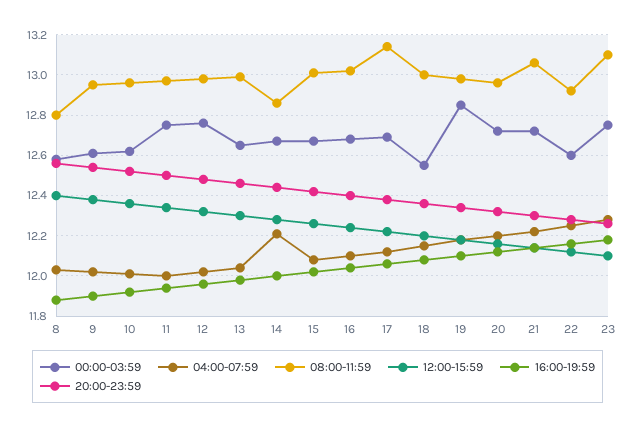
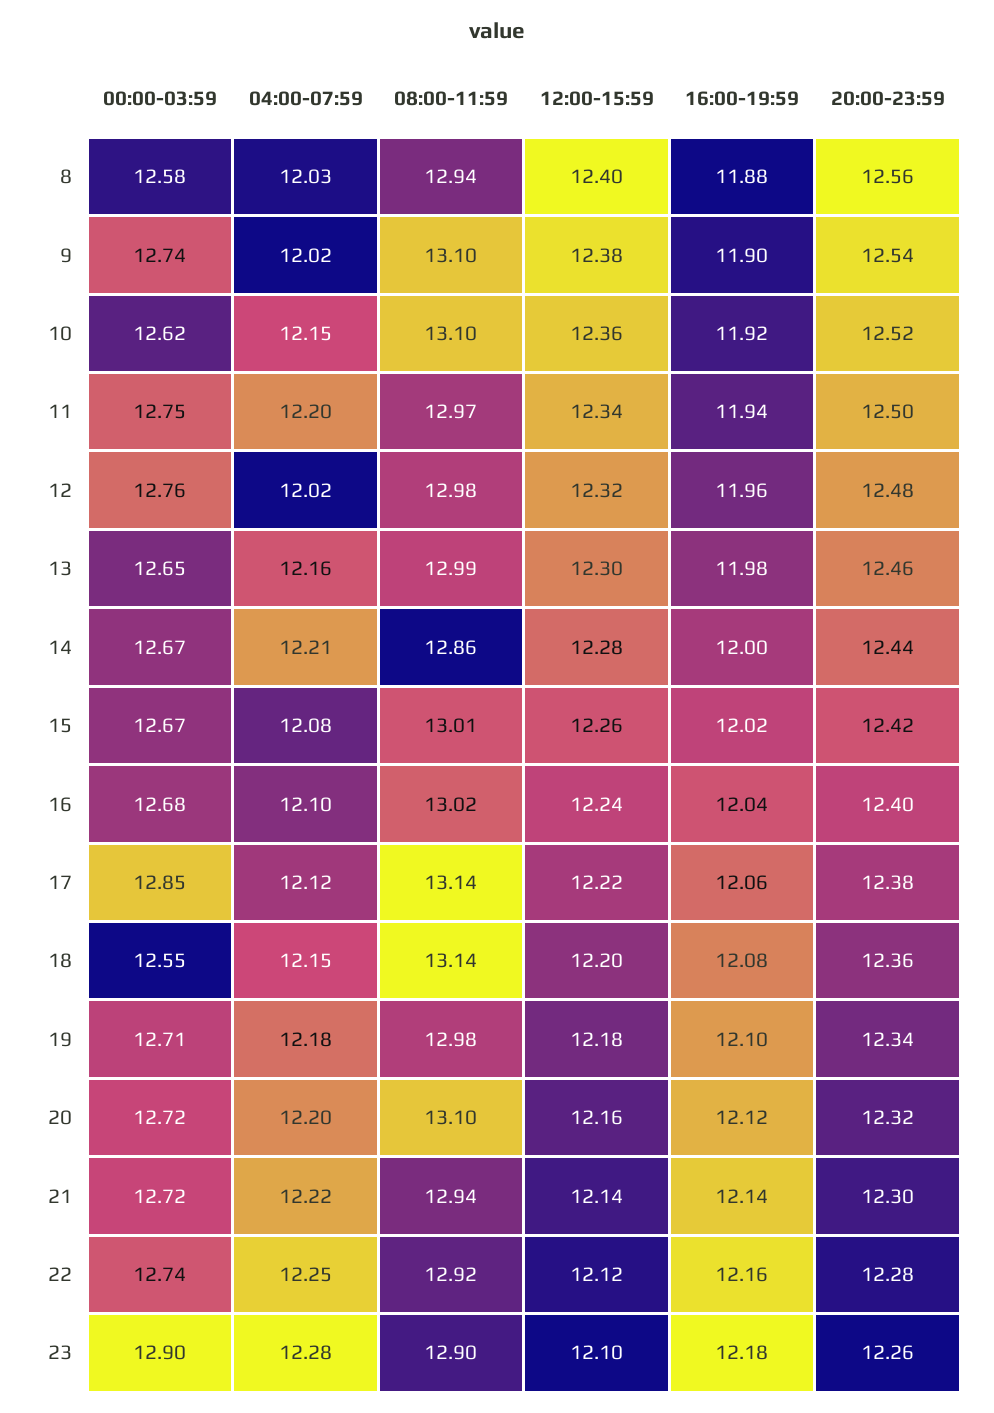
08:00-11:59, 8: 12.8 -> 12.94
00:00-03:59, 9: 12.6 -> 12.74
08:00-11:59, 9: 12.95 -> 13.1
04:00-07:59, 10: 12 -> 12.15
08:00-11:59, 10: 12.95 -> 13.1
04:00-07:59, 11: 12 -> 12.2
04:00-07:59, 13: 12.05 -> 12.16
00:00-03:59, 17: 12.7 -> 12.85
08:00-11:59, 18: 13 -> 13.14
00:00-03:59, 19: 12.85 -> 12.71
08:00-11:59, 20: 12.95 -> 13.1
08:00-11:59, 21: 13.05 -> 12.94
00:00-03:59, 22: 12.6 -> 12.74
00:00-03:59, 23: 12.75 -> 12.9
08:00-11:59, 23: 13.1 -> 12.9

